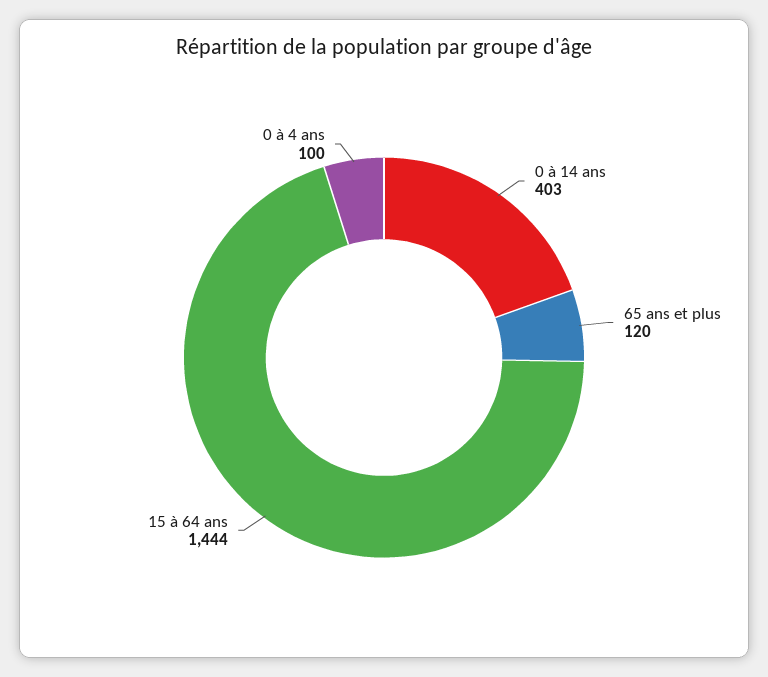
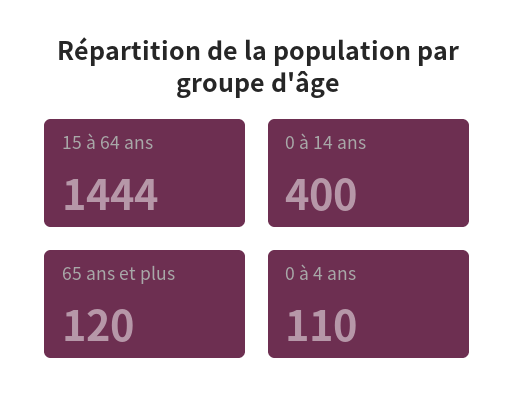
0 à 14 ans: 403 -> 400
0 à 4 ans: 100 -> 110

